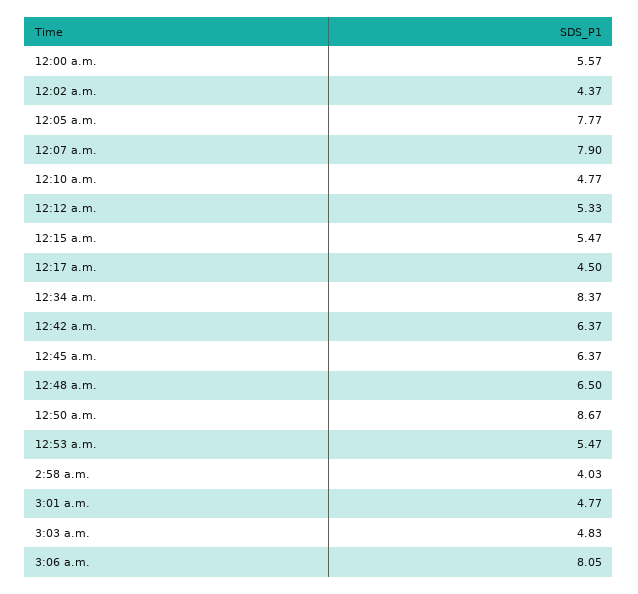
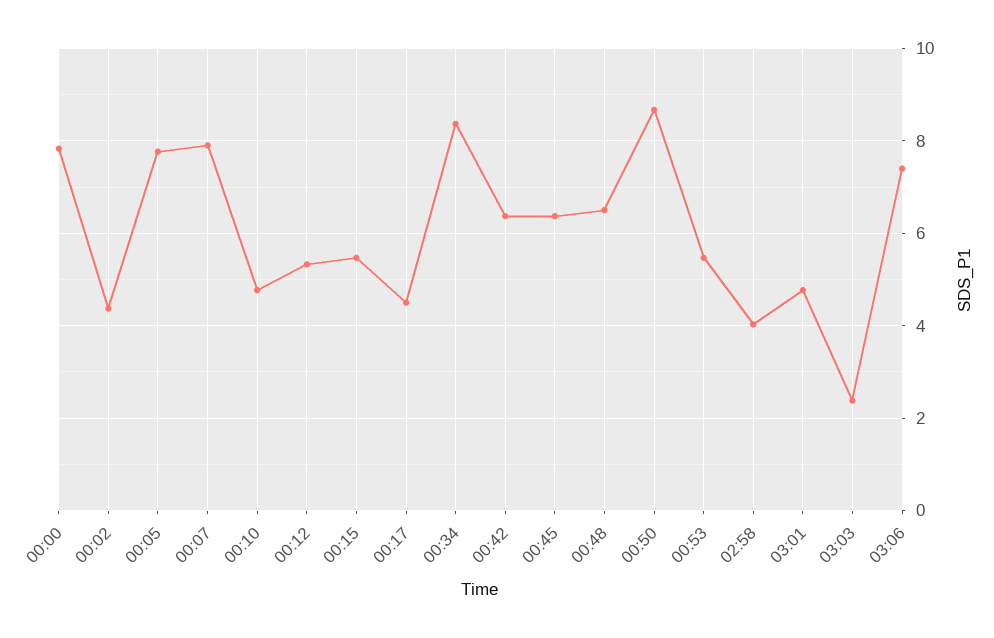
12:00 a.m.: 5.57 -> 7.8
3:03 a.m.: 4.83 -> 2.4
3:06 a.m.: 8.05 -> 7.4

